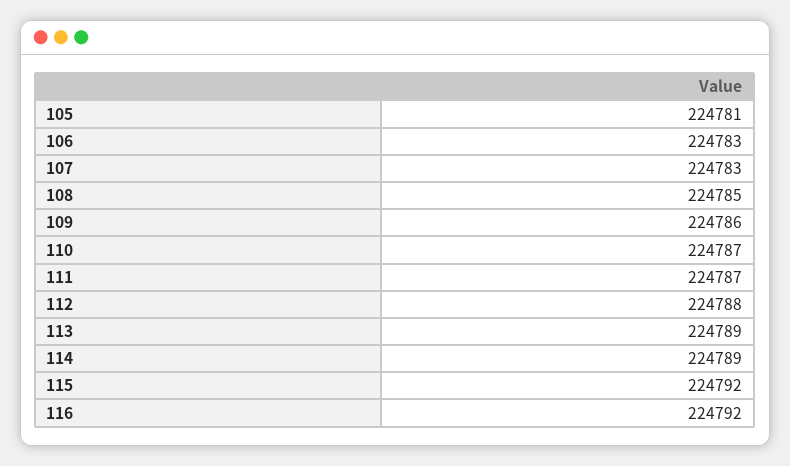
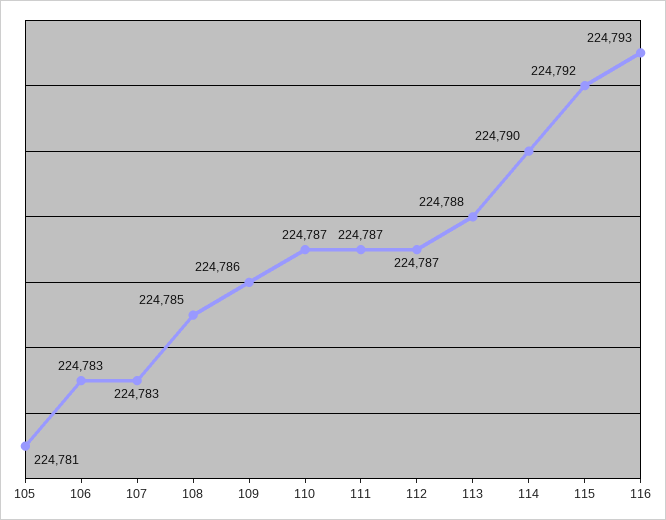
112: 224788 -> 224787
113: 224789 -> 224788
114: 224789 -> 224790
116: 224792 -> 224793

